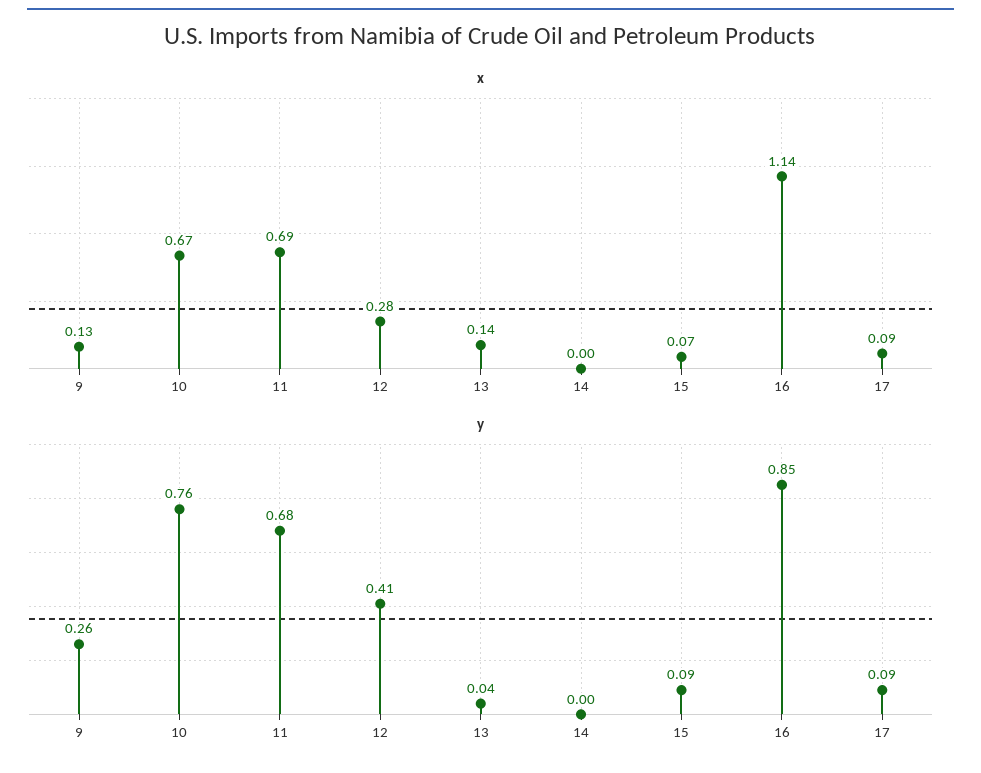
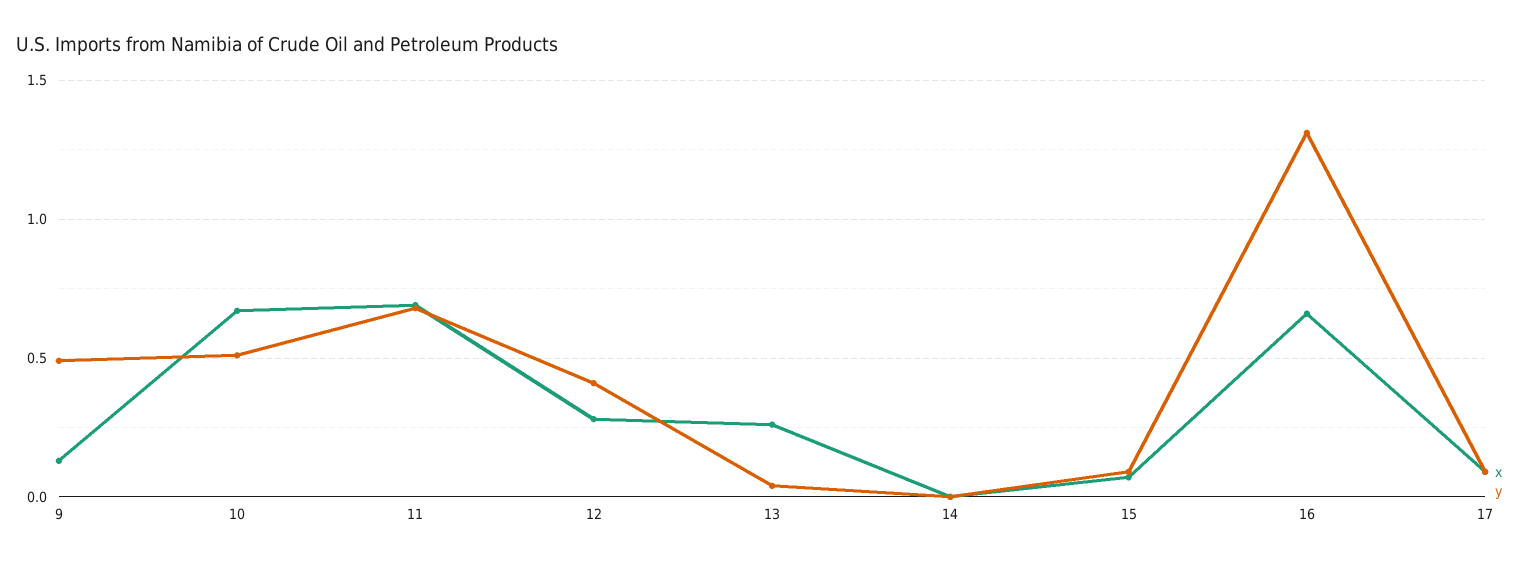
x, 13: 0.14 -> 0.25
x, 16: 1.14 -> 0.65
y, 9: 0.26 -> 0.5
y, 10: 0.76 -> 0.5
y, 16: 0.85 -> 1.3

